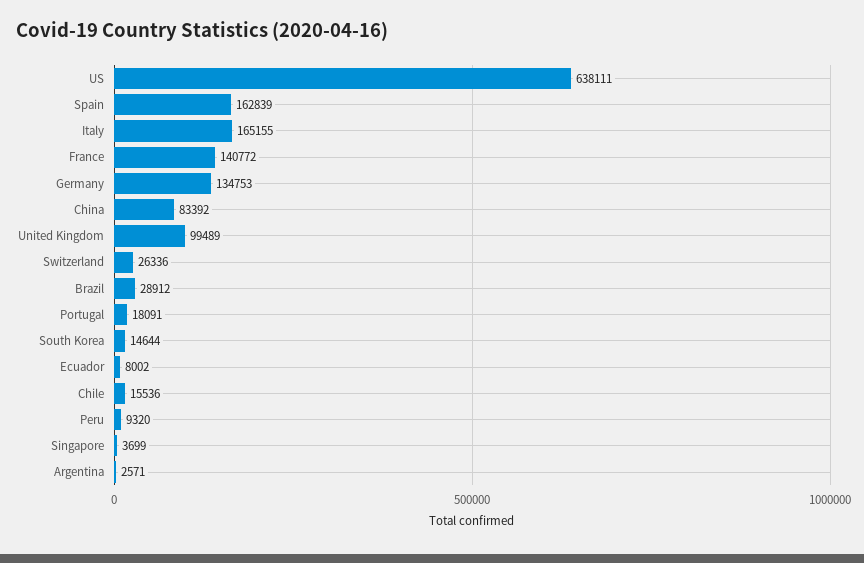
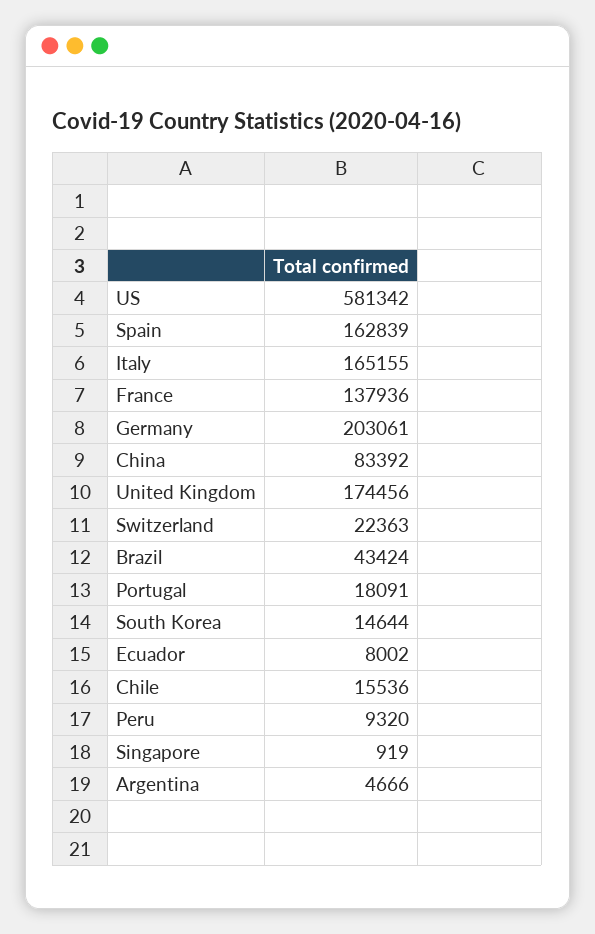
US: 638111 -> 581342
France: 140772 -> 137936
Germany: 134753 -> 203061
United Kingdom: 99489 -> 174456
Switzerland: 26336 -> 22363
Brazil: 28912 -> 43424
Singapore: 3699 -> 919
Argentina: 2571 -> 4666

